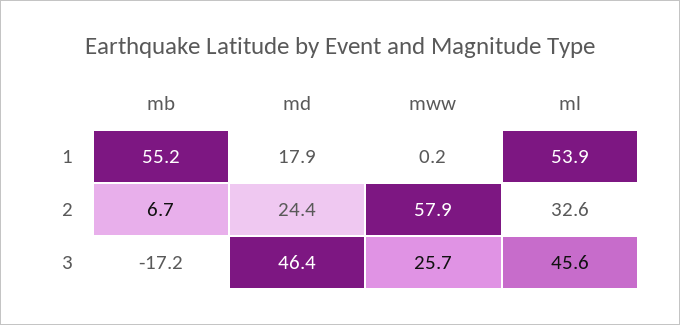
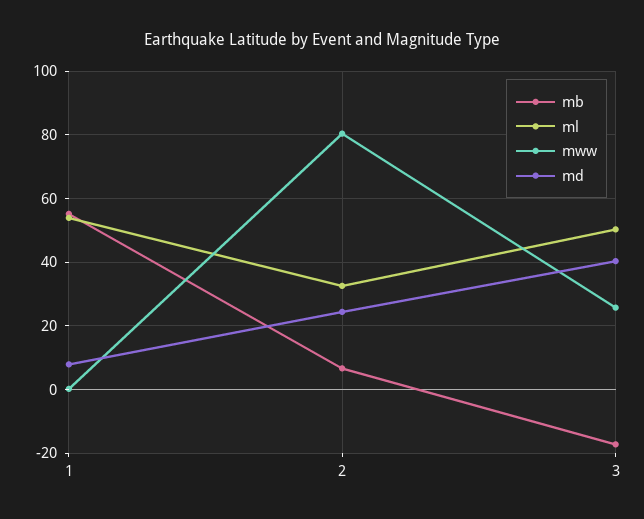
md, 1: 17.9 -> 8
mww, 2: 57.9 -> 80
md, 3: 46.4 -> 40
ml, 3: 45.6 -> 50

